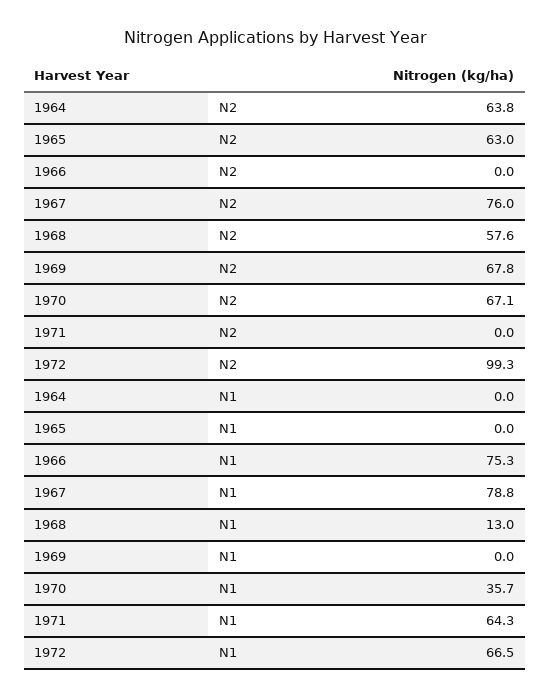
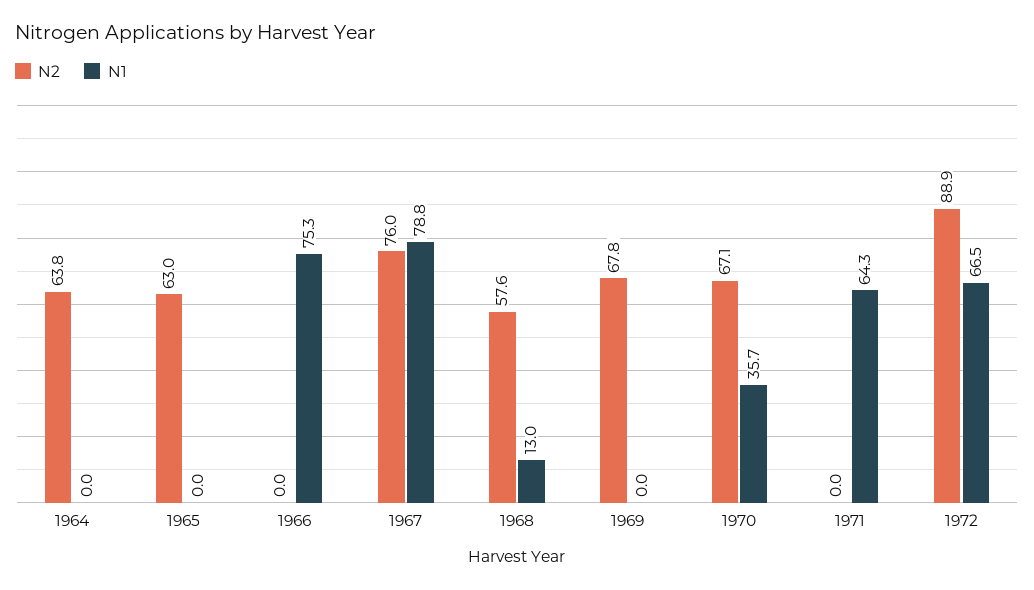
N2, 1972: 99.3 -> 88.9

